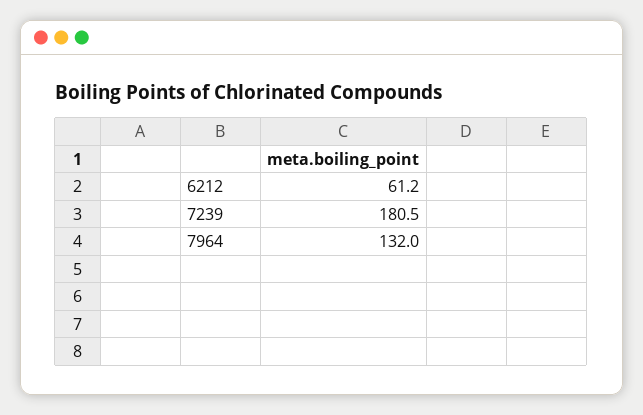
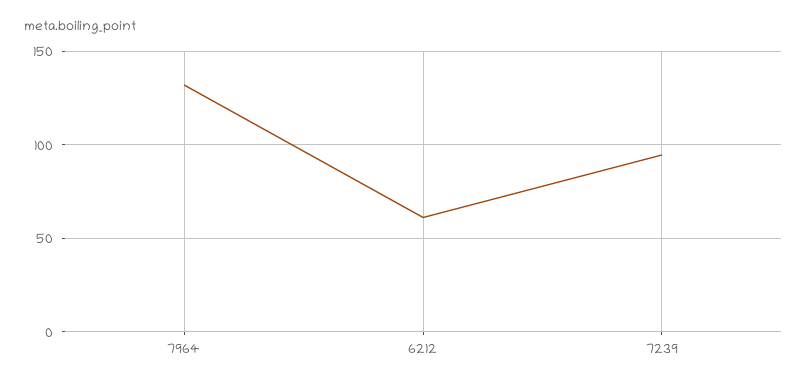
7239: 180.5 -> 95

